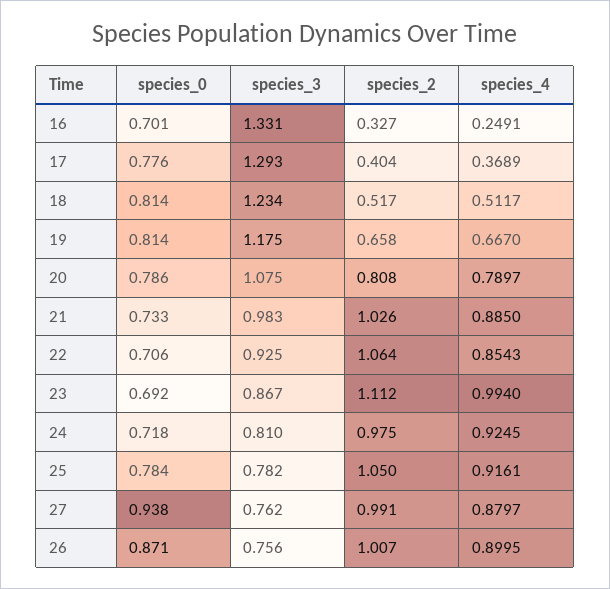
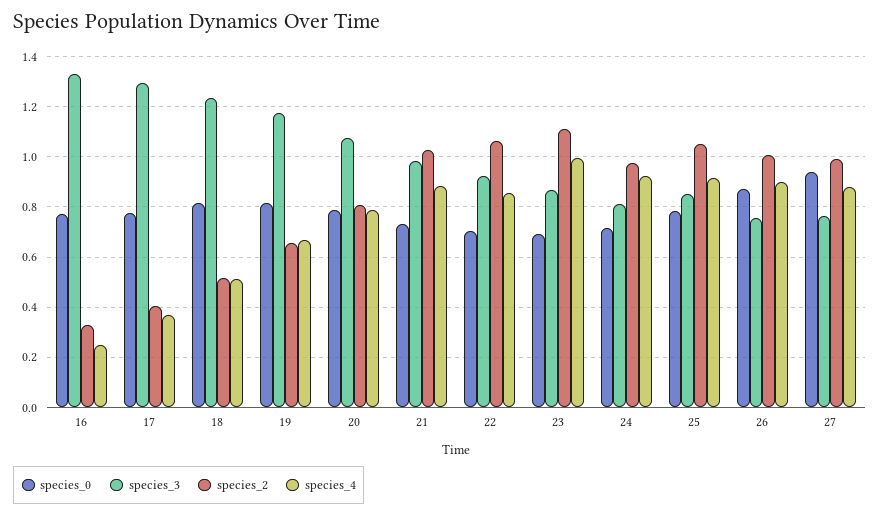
species_0, 16: 0.701 -> 0.775
species_3, 25: 0.782 -> 0.85

